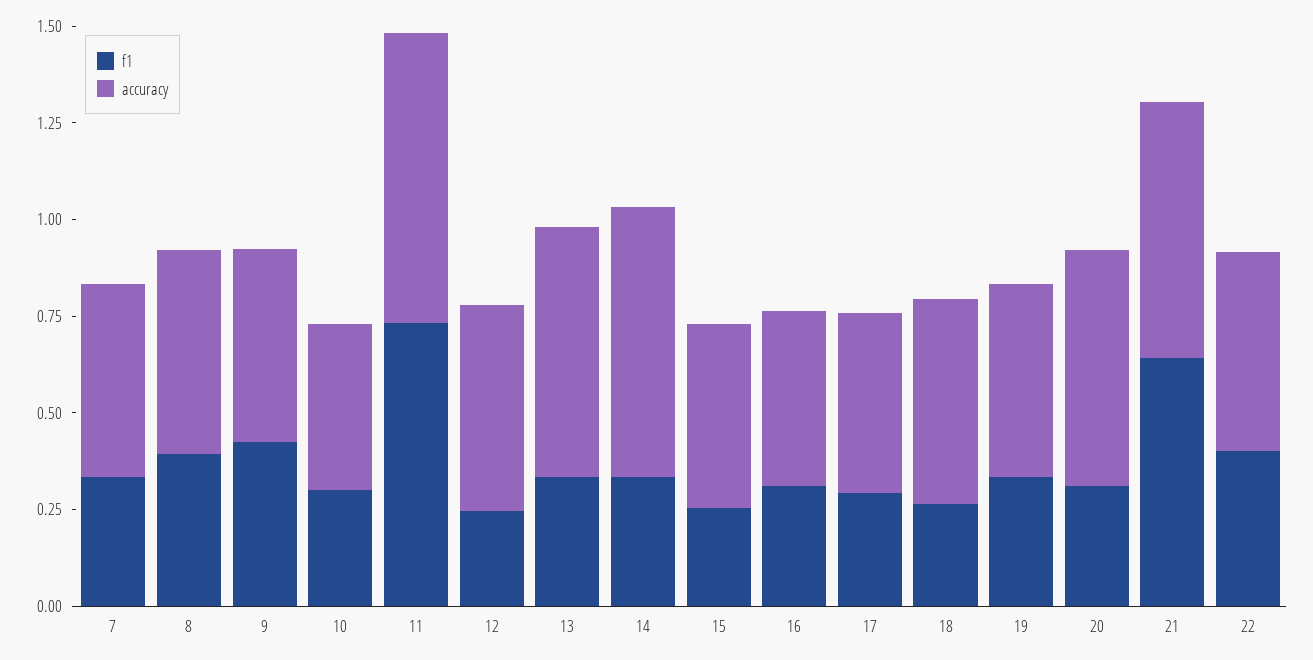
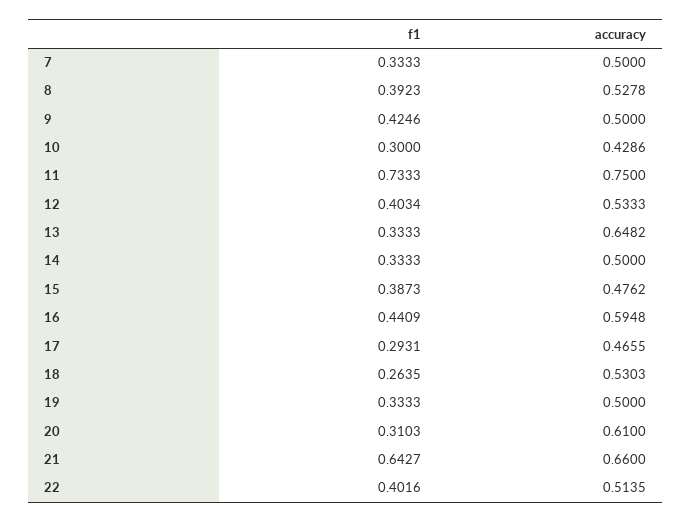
f1, 12: 0.25 -> 0.4034
accuracy, 14: 0.7 -> 0.5
f1, 15: 0.25 -> 0.3873
f1, 16: 0.3 -> 0.4409
accuracy, 16: 0.45 -> 0.5948

